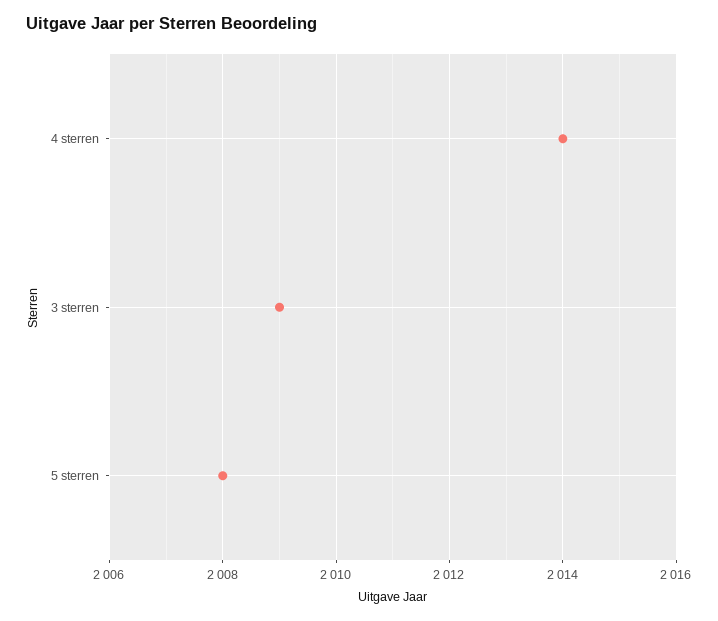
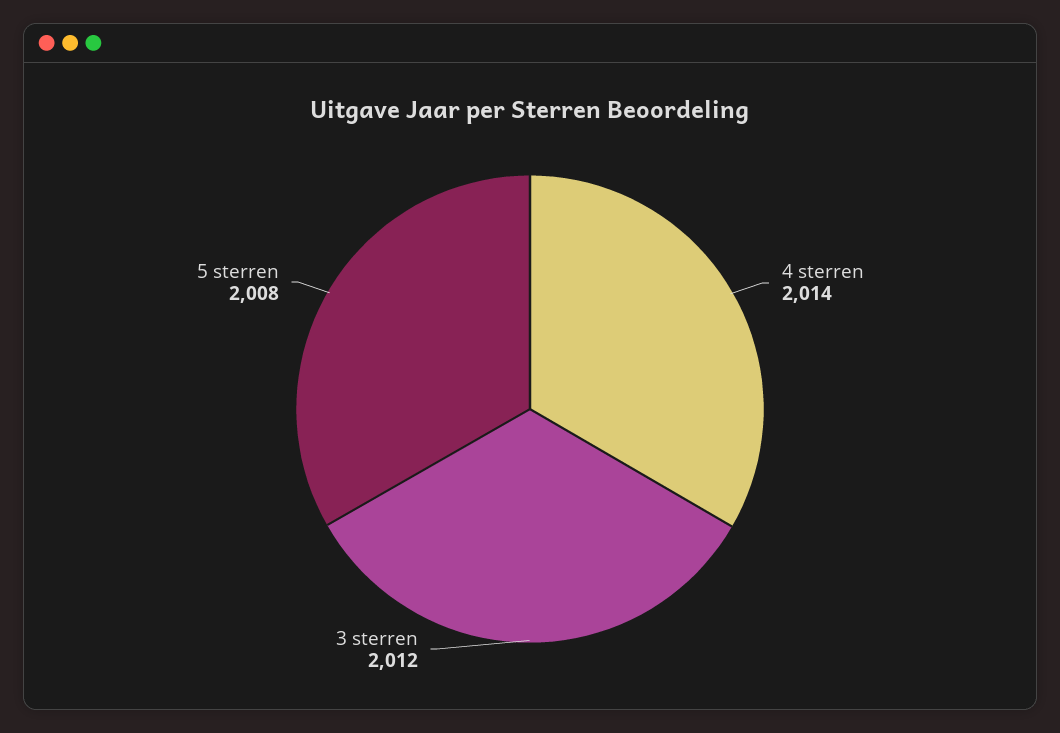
3 sterren: 2009 -> 2012

